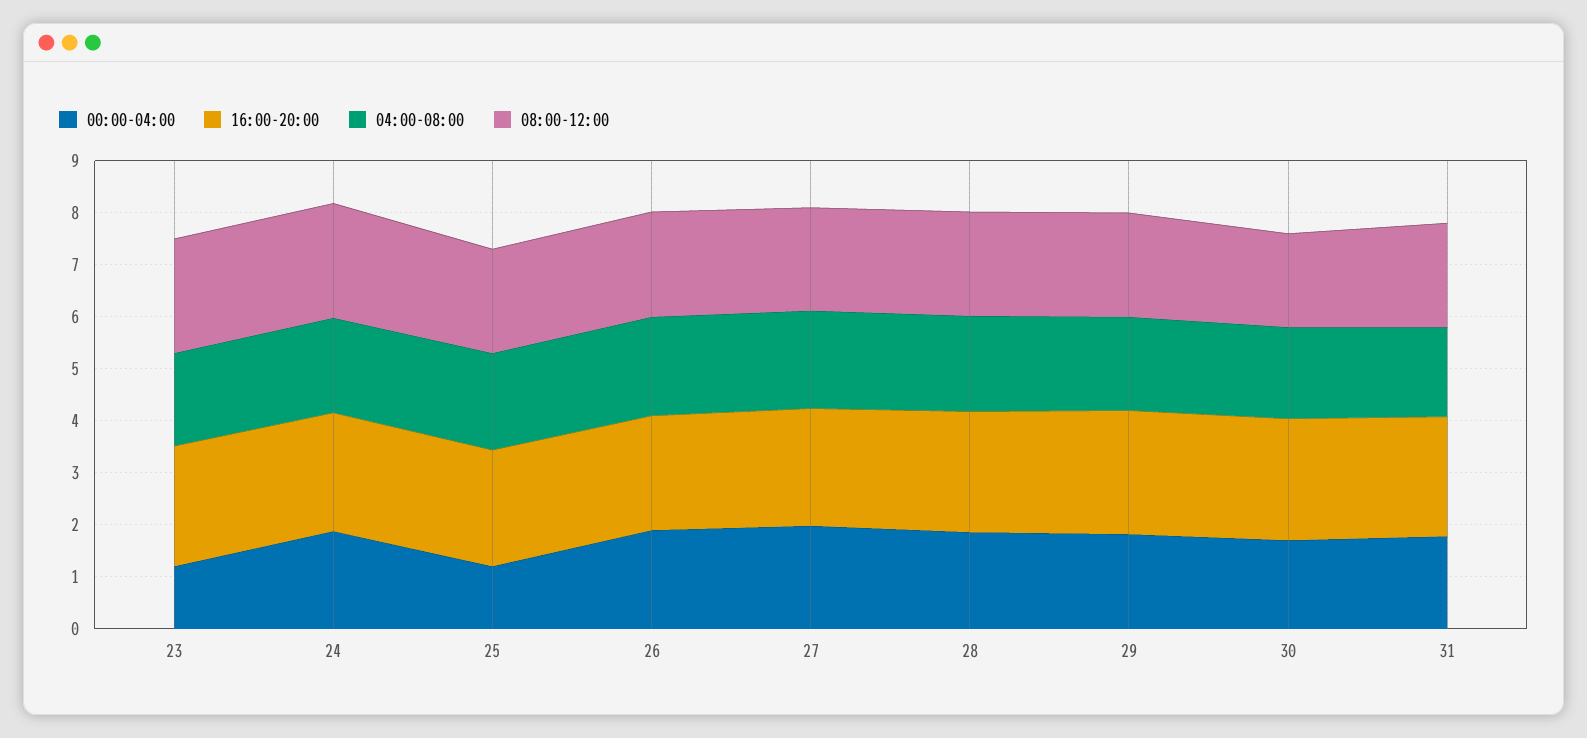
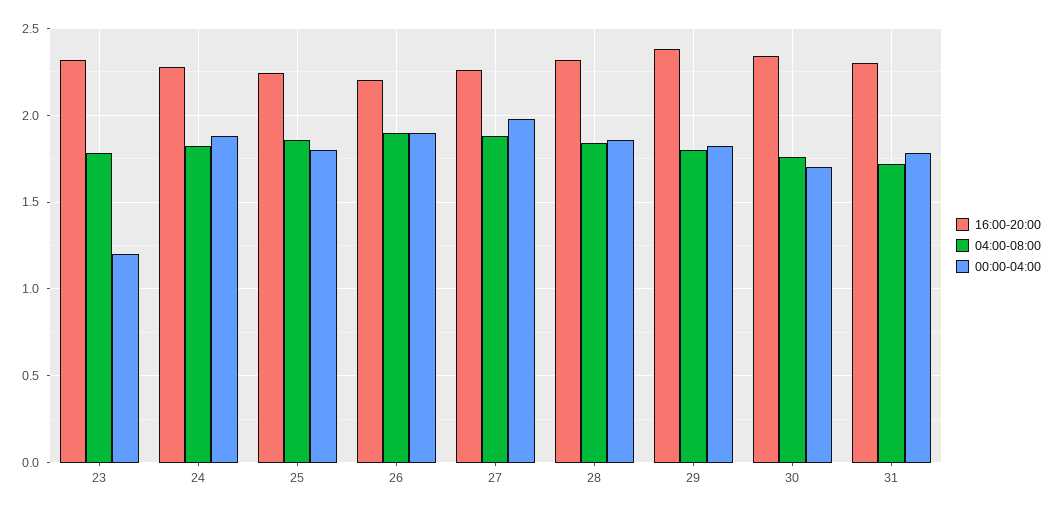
08:00-12:00, 23: 2.2 -> none
08:00-12:00, 24: 2.2 -> none
00:00-04:00, 25: 1.2 -> 1.8
08:00-12:00, 25: 2 -> none
08:00-12:00, 26: 2 -> none
08:00-12:00, 27: 2 -> none
08:00-12:00, 28: 2 -> none
08:00-12:00, 29: 2 -> none
08:00-12:00, 30: 1.8 -> none
08:00-12:00, 31: 2 -> none

